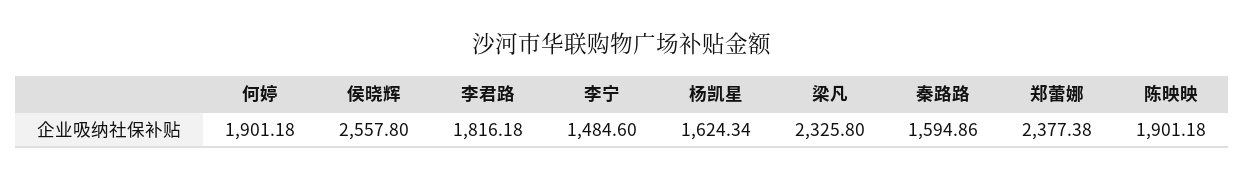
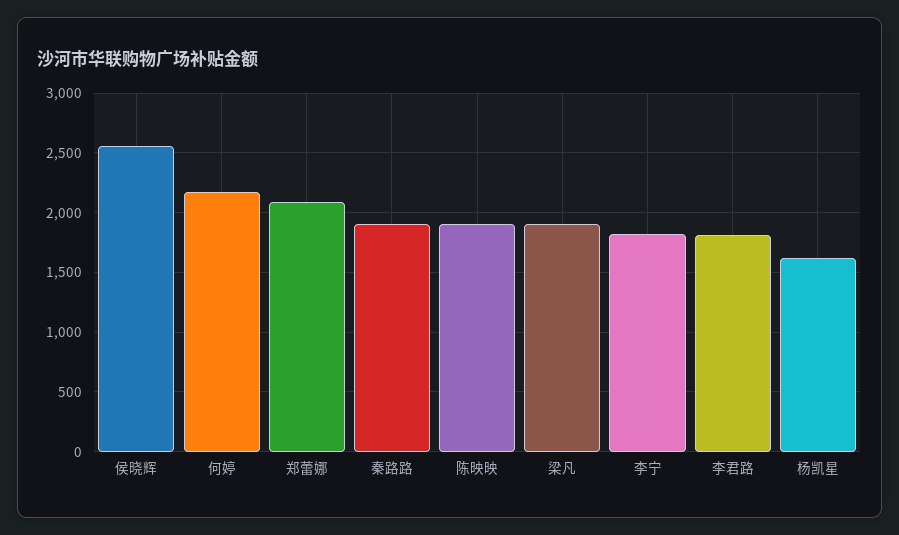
何婷: 1901.18 -> 2200
李宁: 1484.6 -> 1800
梁凡: 2325.8 -> 1900
秦路路: 1594.86 -> 1900
郑蕾娜: 2377.38 -> 2100

